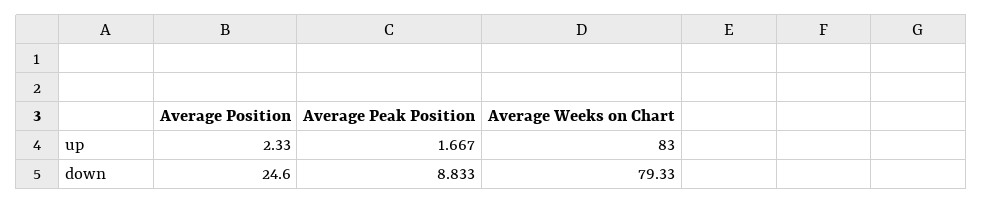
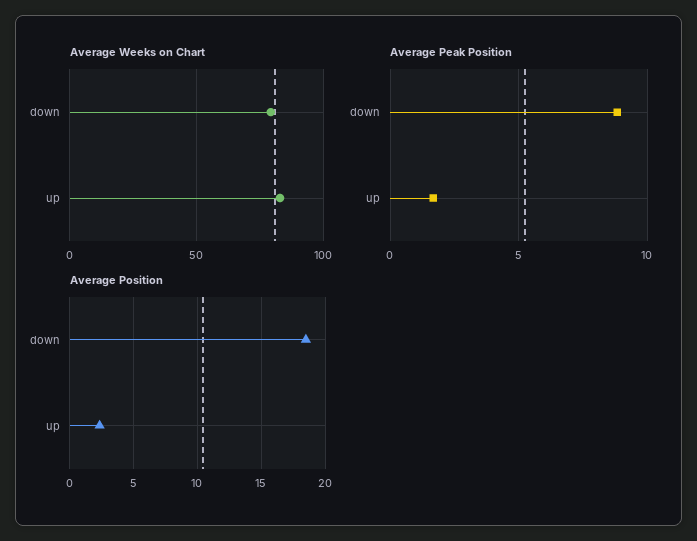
Average Position, down: 24.6 -> 18.5

